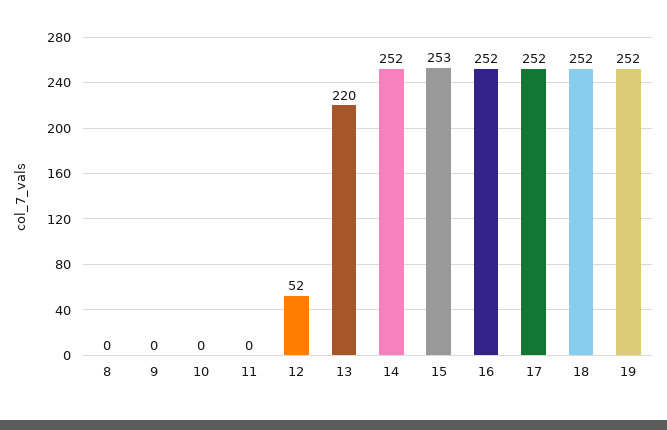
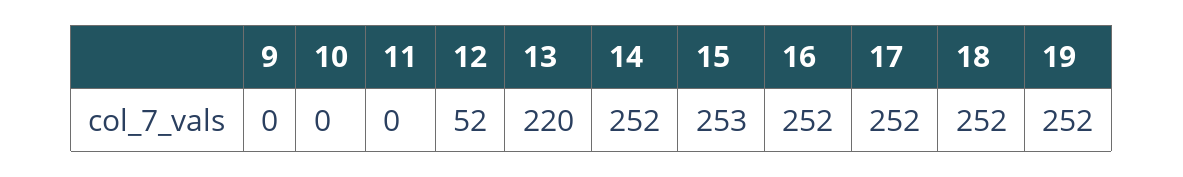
8: 0 -> none

